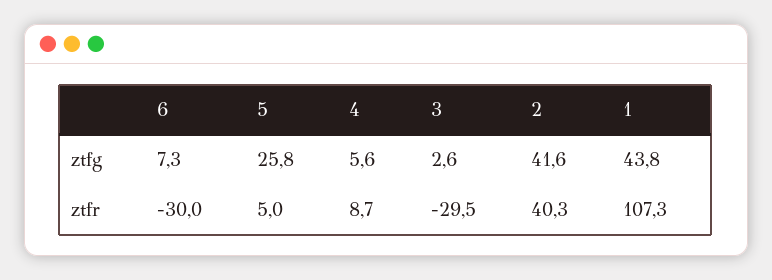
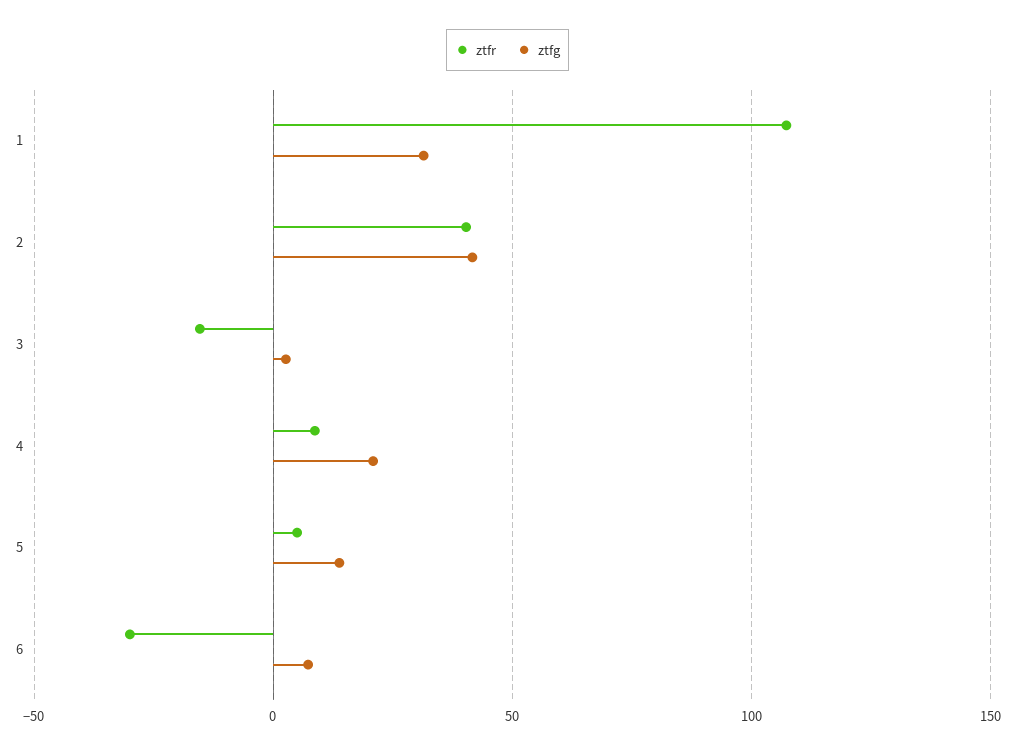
ztfg, 5: 25.8 -> 15
ztfg, 4: 5.6 -> 20
ztfg, 1: 43.8 -> 30
ztfr, 3: -29.5 -> -15

